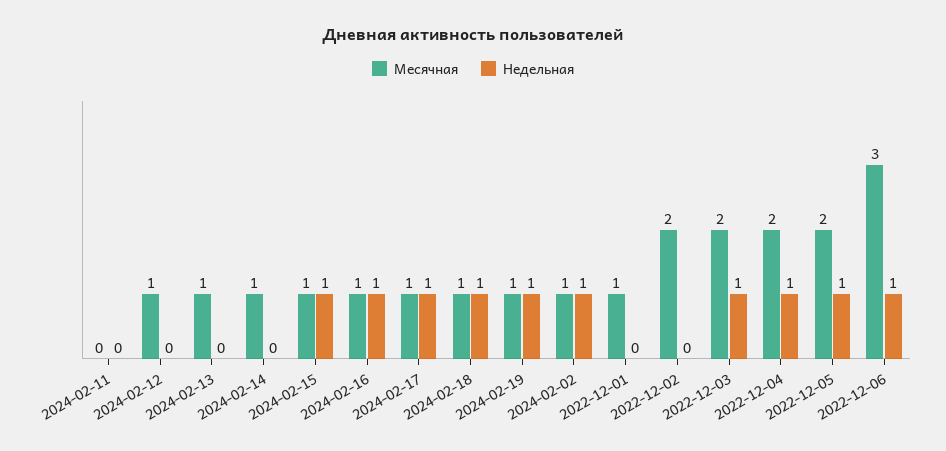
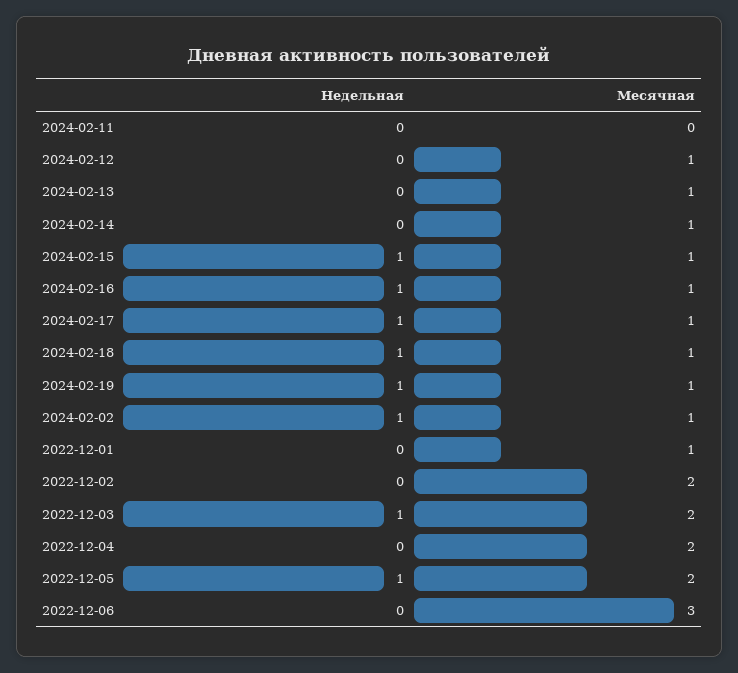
Недельная, 2022-12-04: 1 -> 0
Недельная, 2022-12-06: 1 -> 0

